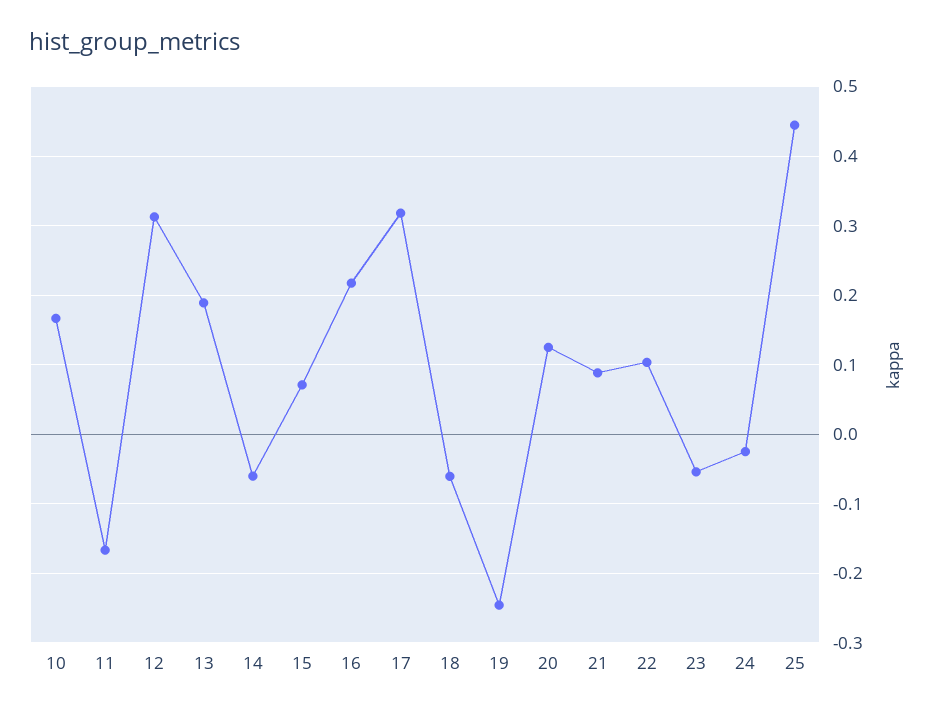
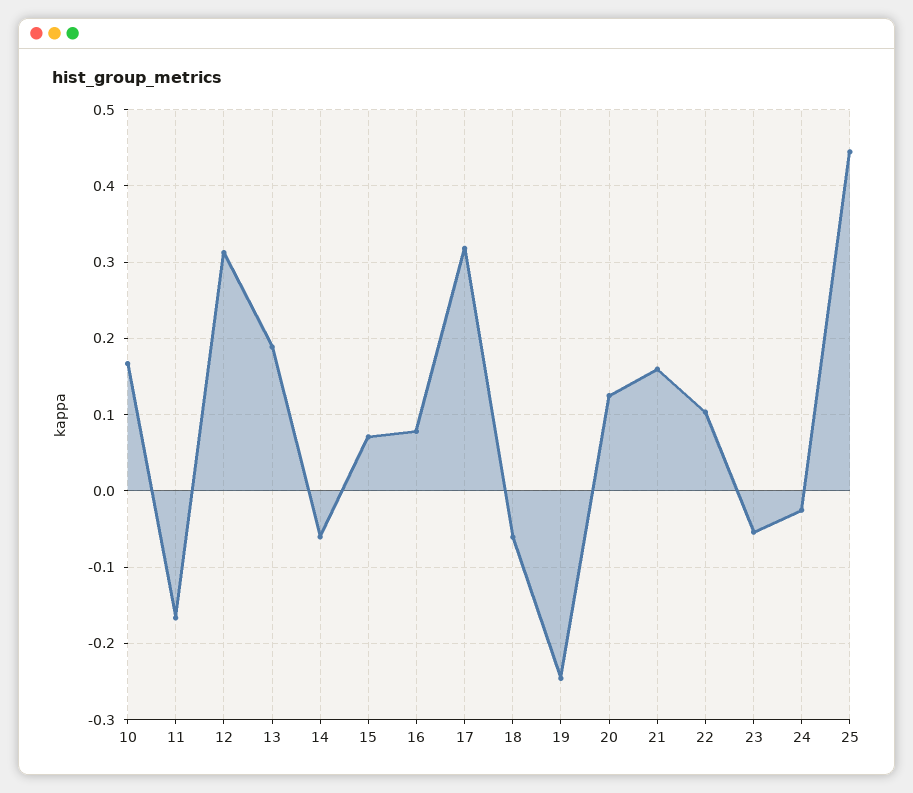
16: 0.22 -> 0.08
21: 0.09 -> 0.16

